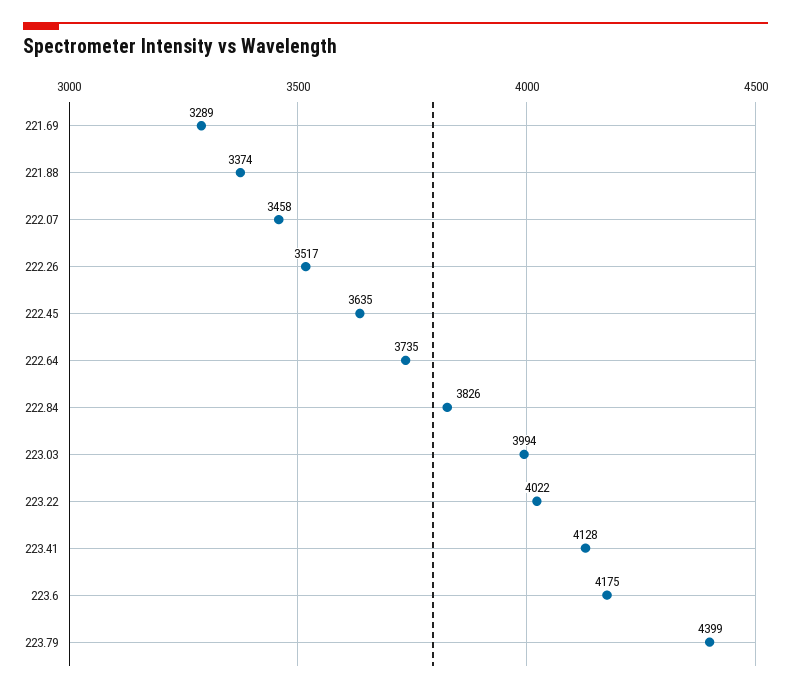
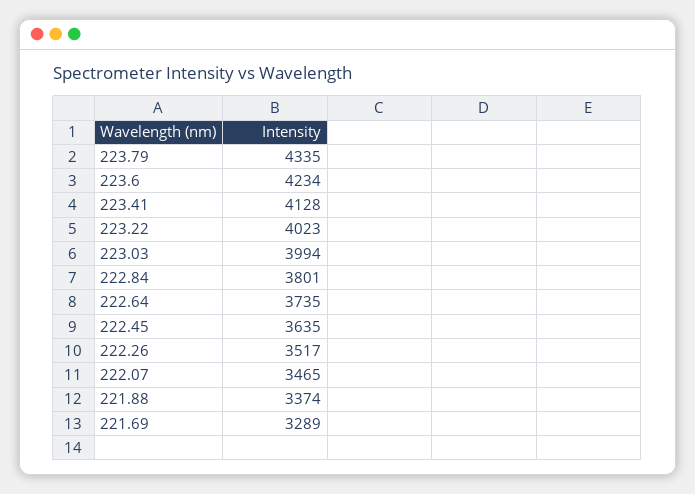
222.07: 3458 -> 3465
222.84: 3826 -> 3801
223.22: 4022 -> 4023
223.6: 4175 -> 4234
223.79: 4399 -> 4335

